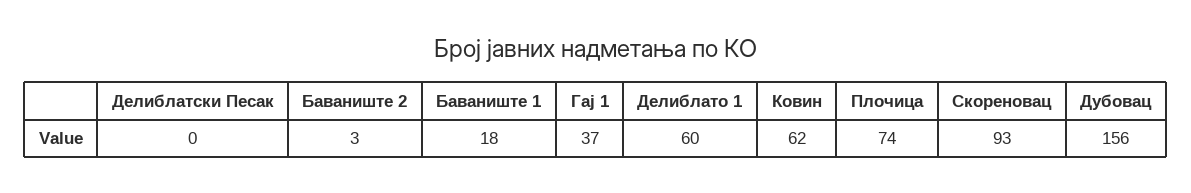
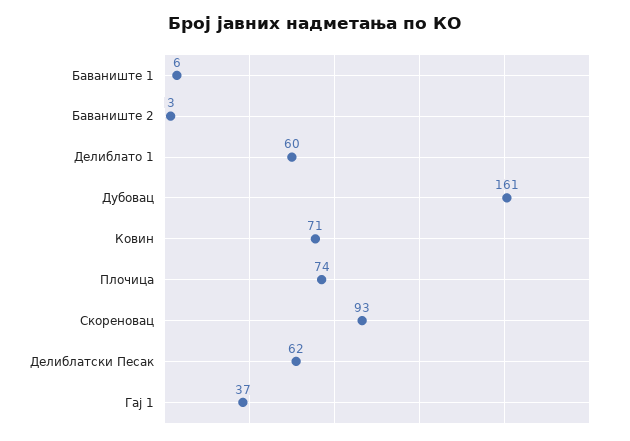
Делиблатски Песак: 0 -> 62
Баваниште 1: 18 -> 6
Ковин: 62 -> 71
Дубовац: 156 -> 161

